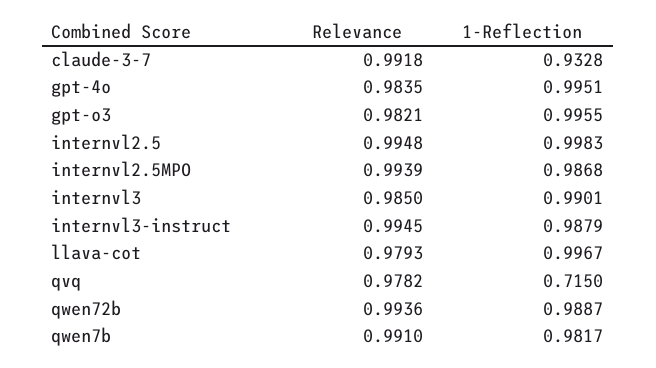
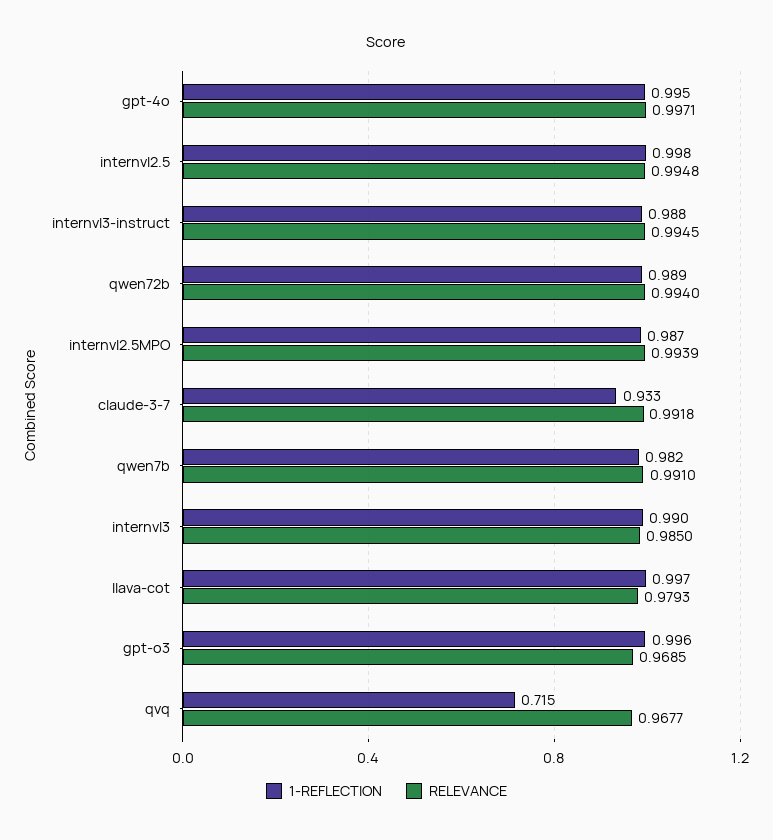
Relevance, gpt-4o: 0.9835 -> 0.9971
Relevance, gpt-o3: 0.9821 -> 0.9685
Relevance, qvq: 0.9782 -> 0.9677
Relevance, qwen72b: 0.9936 -> 0.994

